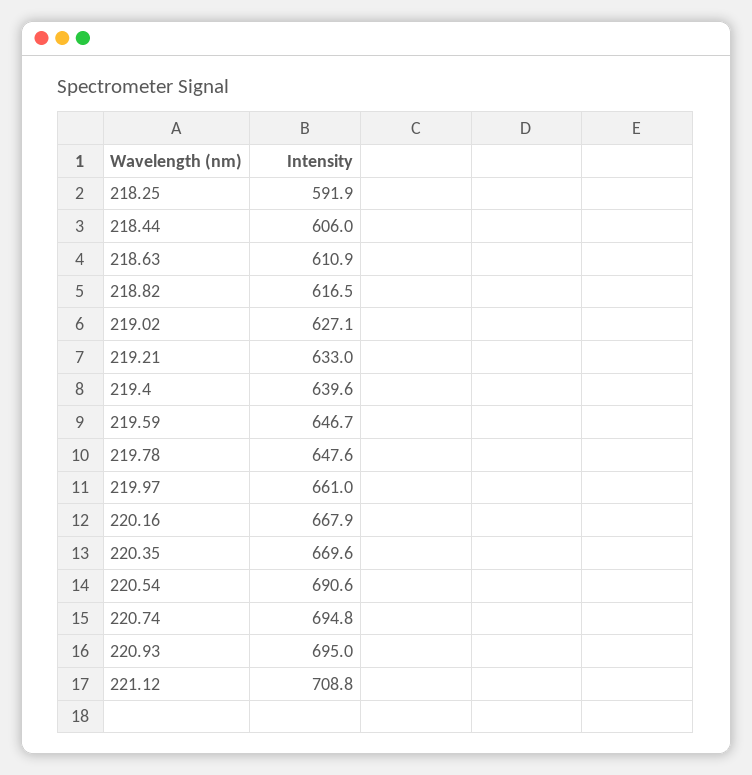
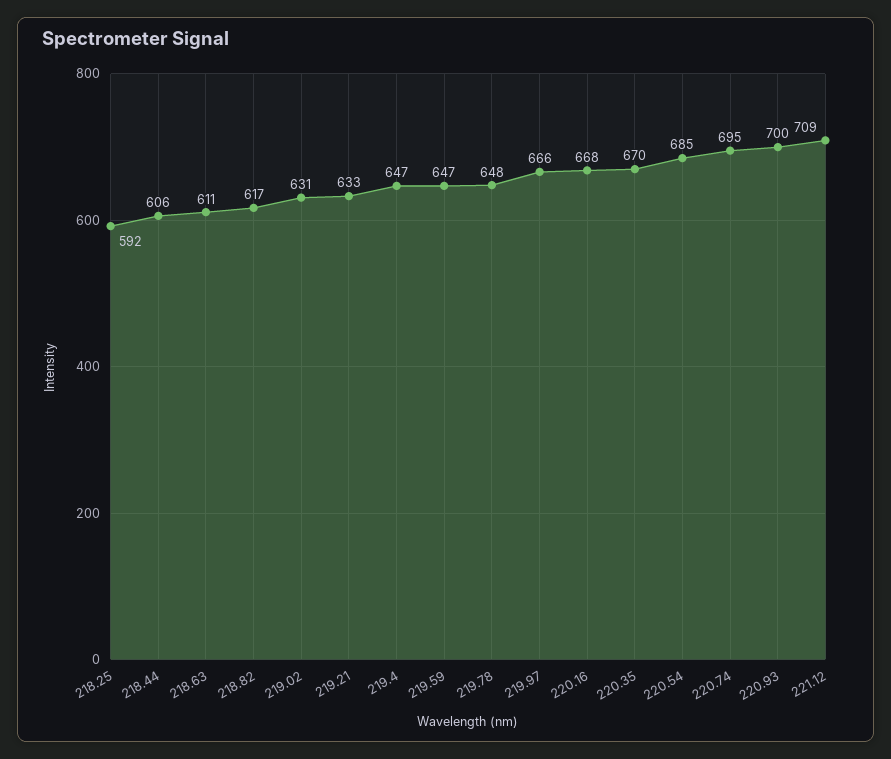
219.02: 627.1 -> 631
219.4: 639.6 -> 647
219.97: 661 -> 666
220.54: 690.6 -> 685
220.93: 695 -> 700

